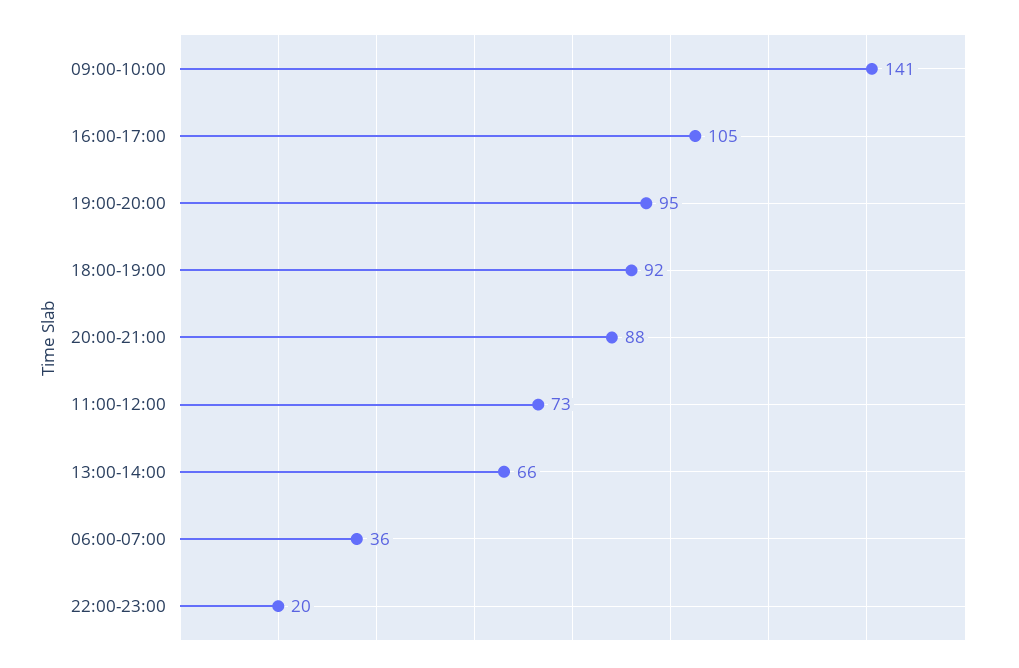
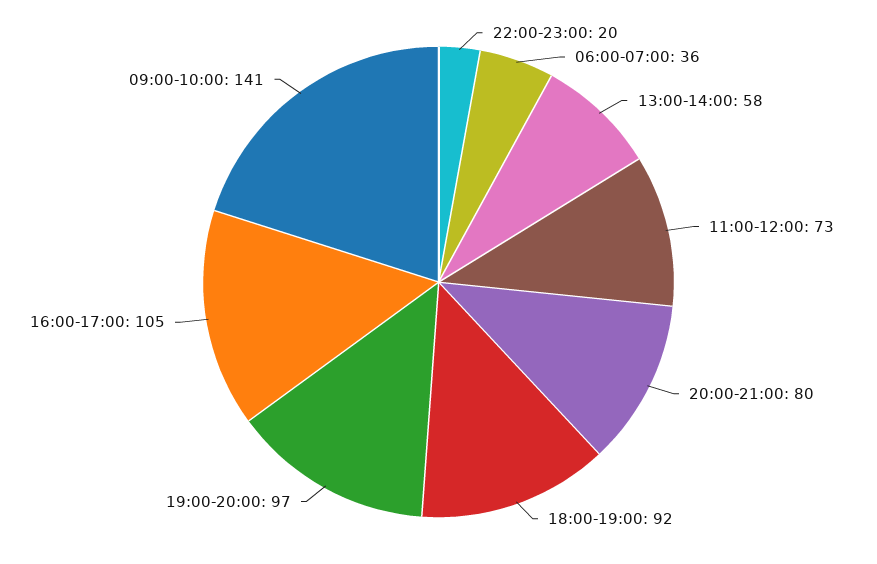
19:00-20:00: 95 -> 97
20:00-21:00: 88 -> 80
13:00-14:00: 66 -> 58

